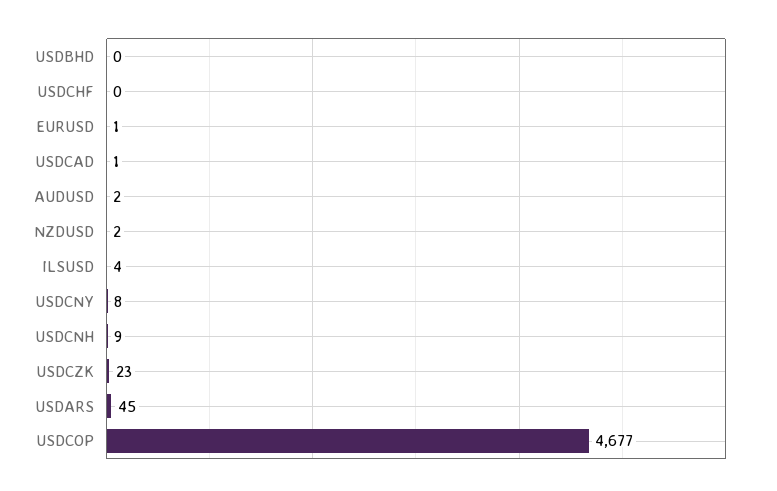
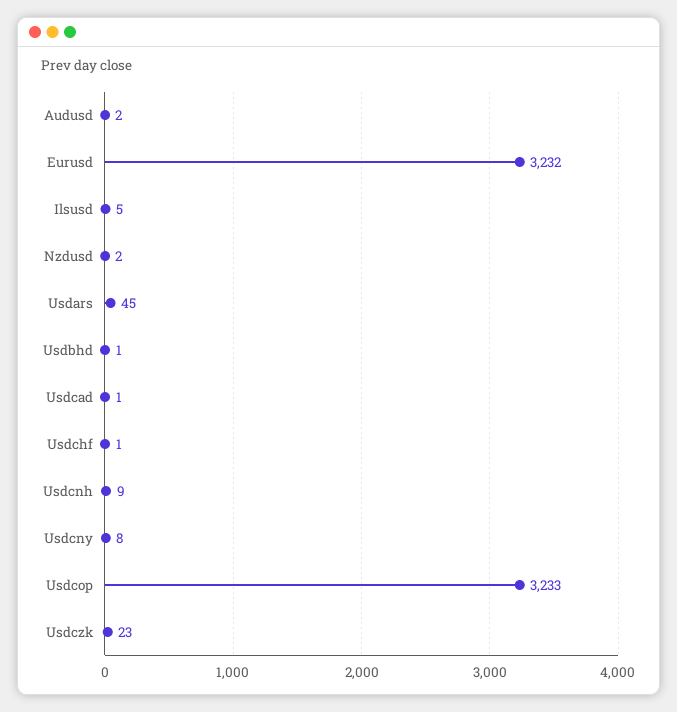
USDBHD: 0 -> 1
USDCHF: 0 -> 1
EURUSD: 1 -> 3232
ILSUSD: 4 -> 5
USDCOP: 4677 -> 3233

